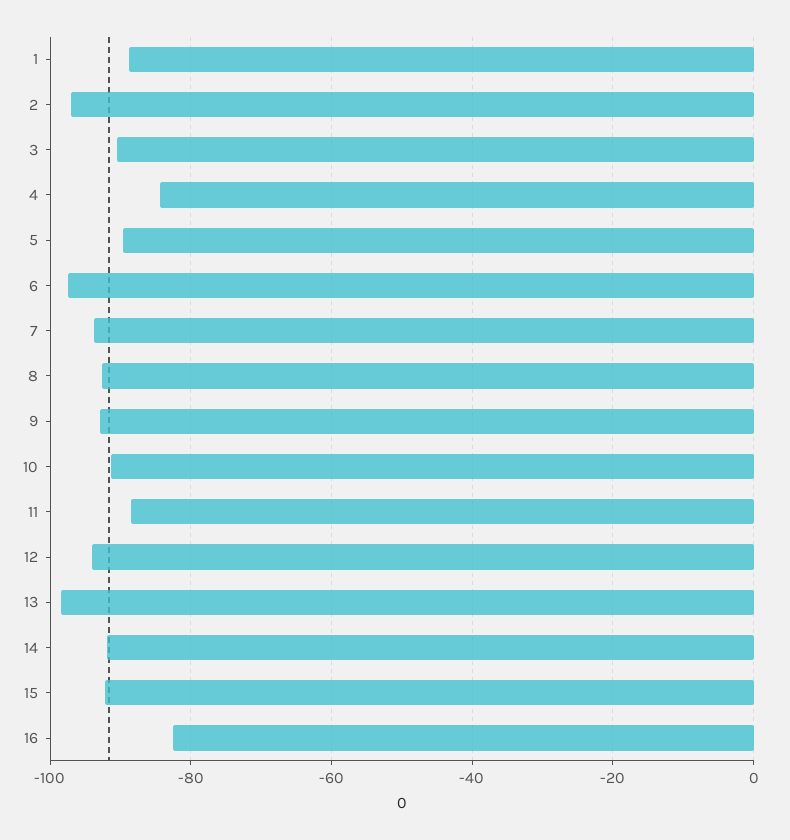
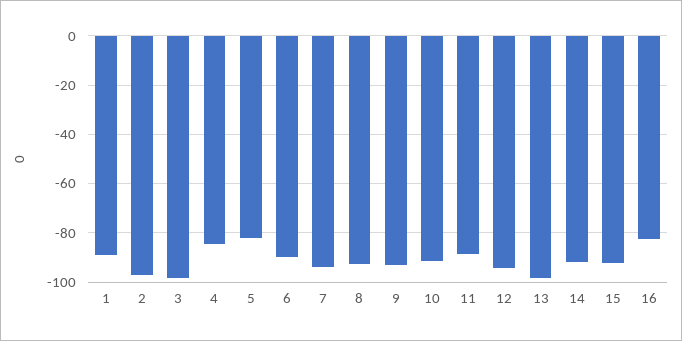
3: -90 -> -97.5
5: -90 -> -82.5
6: -98 -> -90

